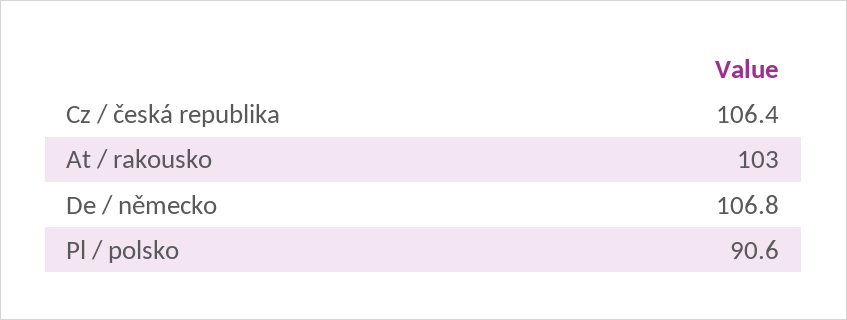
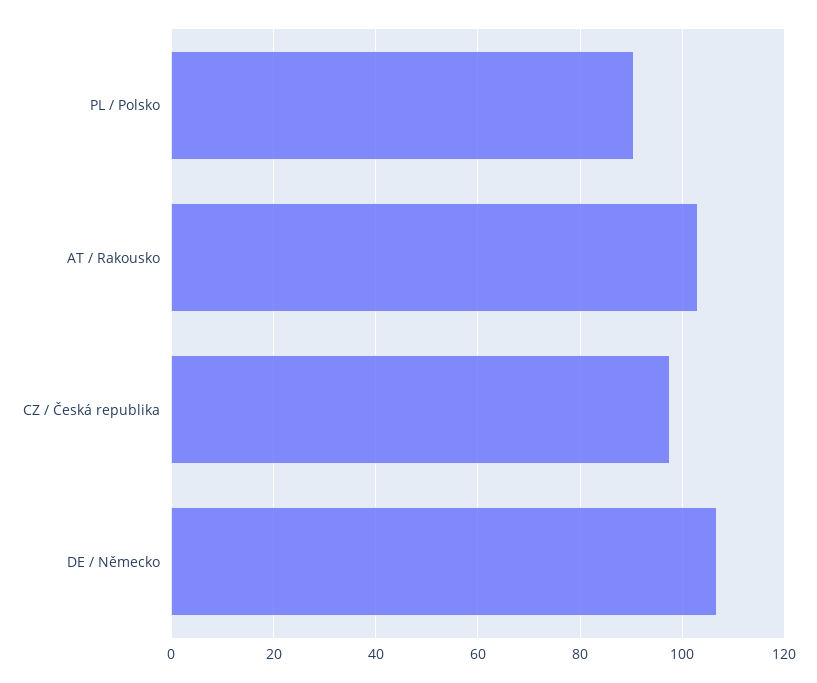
Cz / česká republika: 106.4 -> 98

